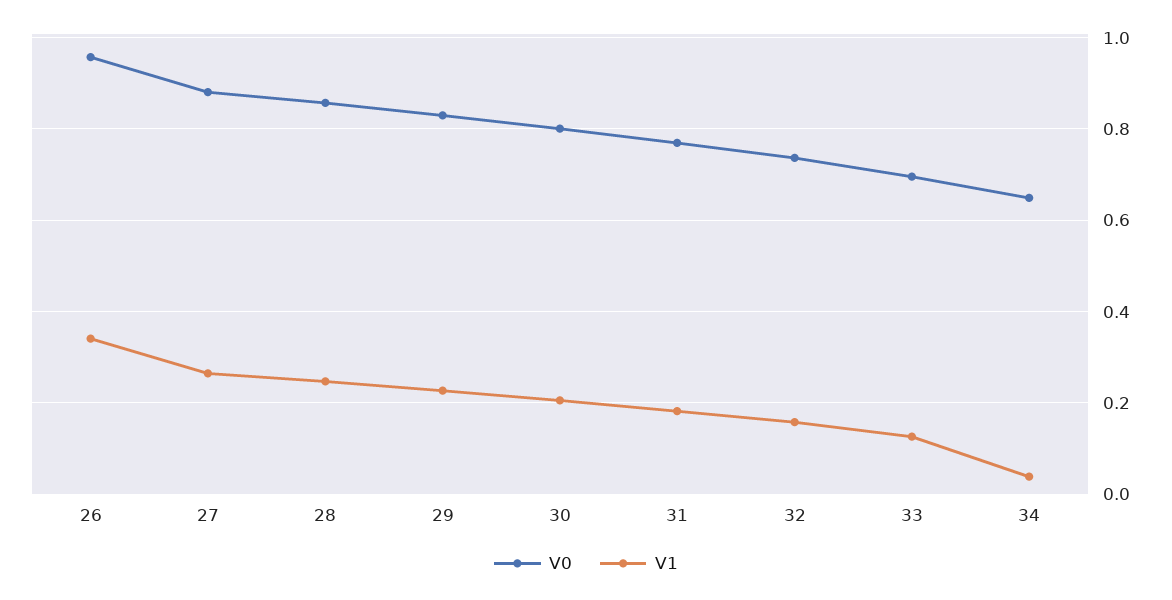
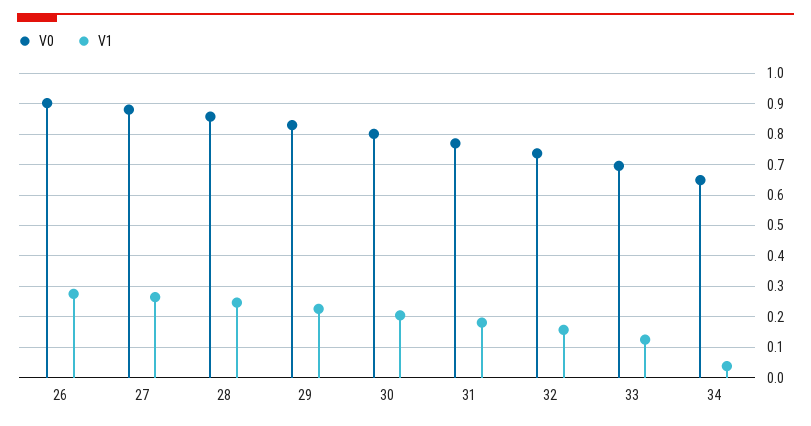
V0, 26: 0.96 -> 0.9
V1, 26: 0.34 -> 0.28

